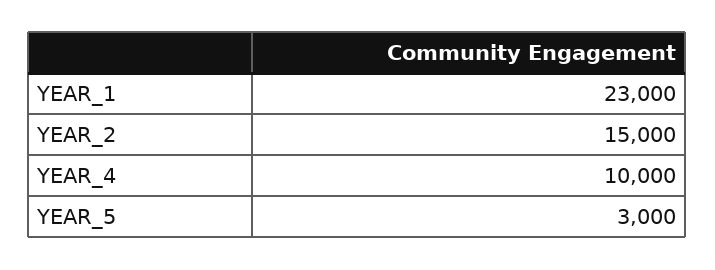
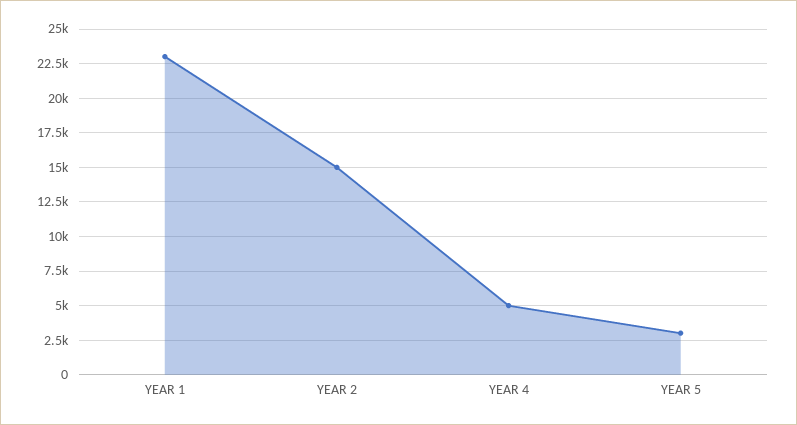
YEAR_4: 10000 -> 5000

